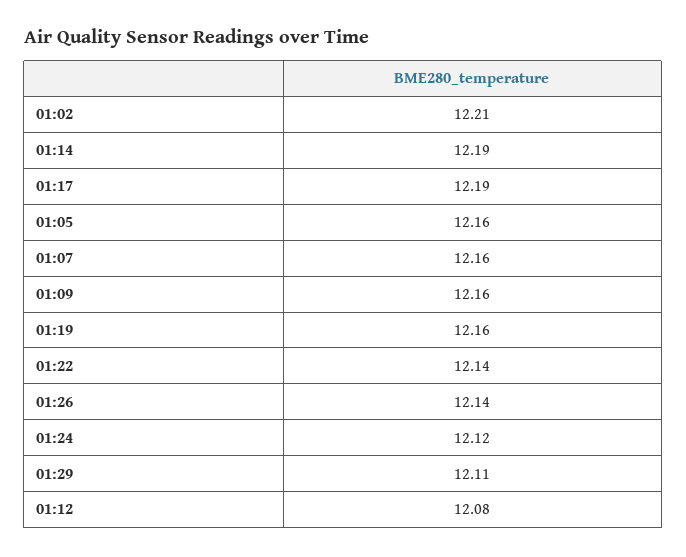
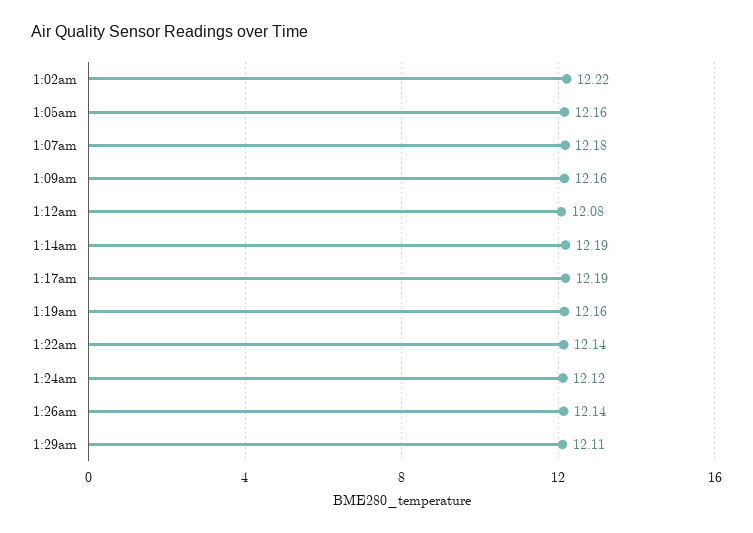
01:02: 12.21 -> 12.22
01:07: 12.16 -> 12.18

